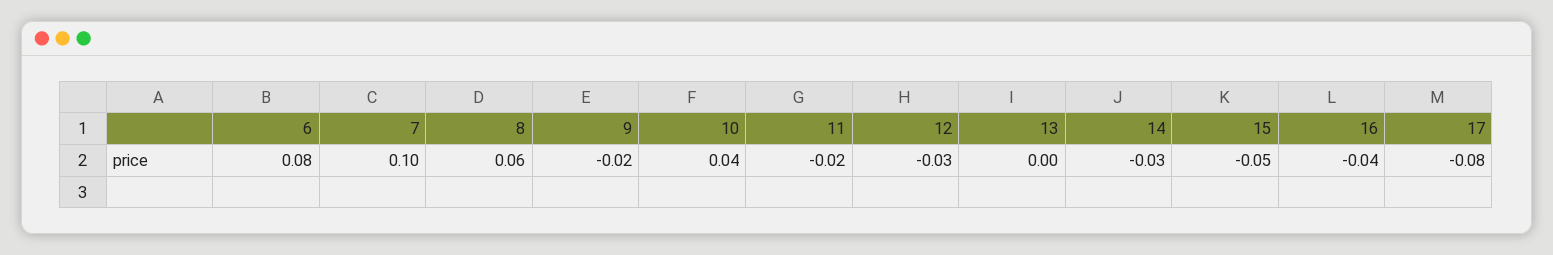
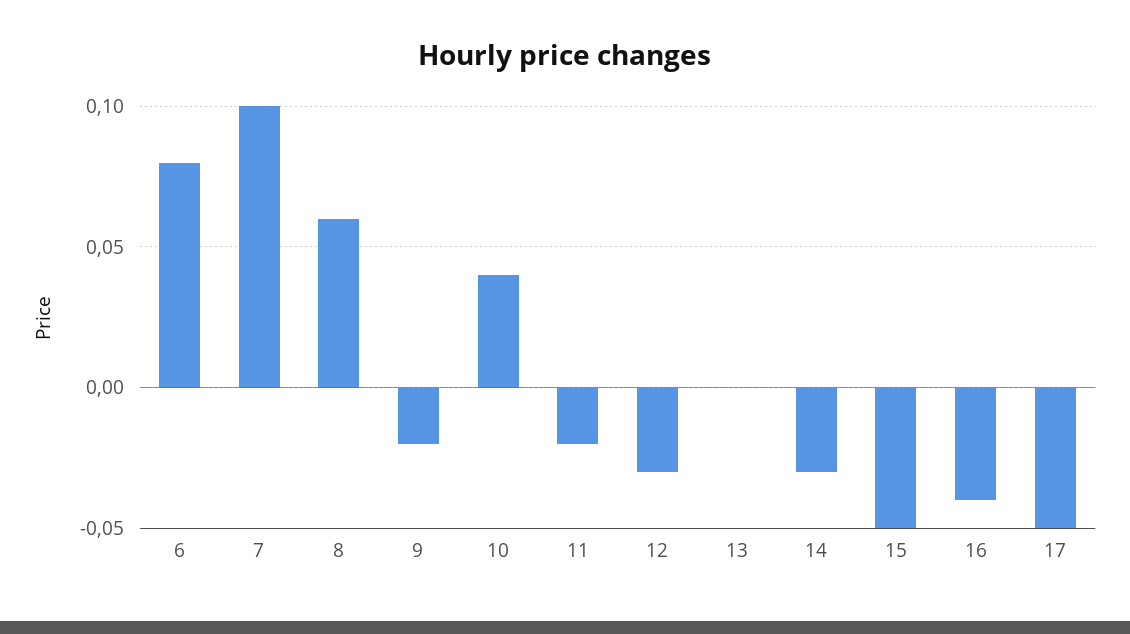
17: -0.08 -> -0.05

